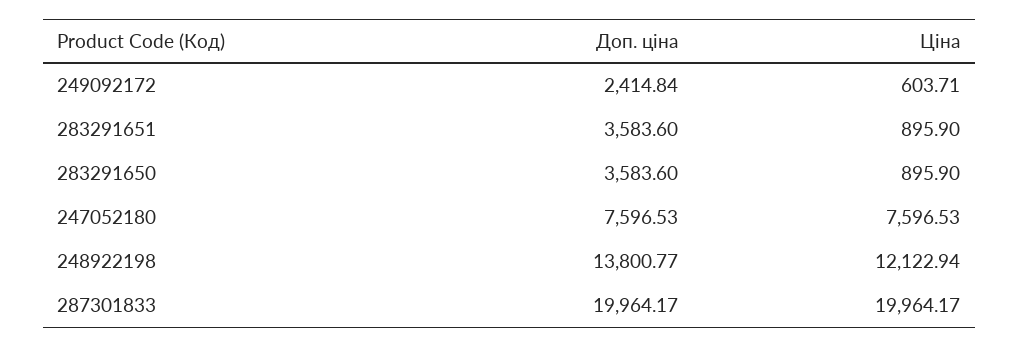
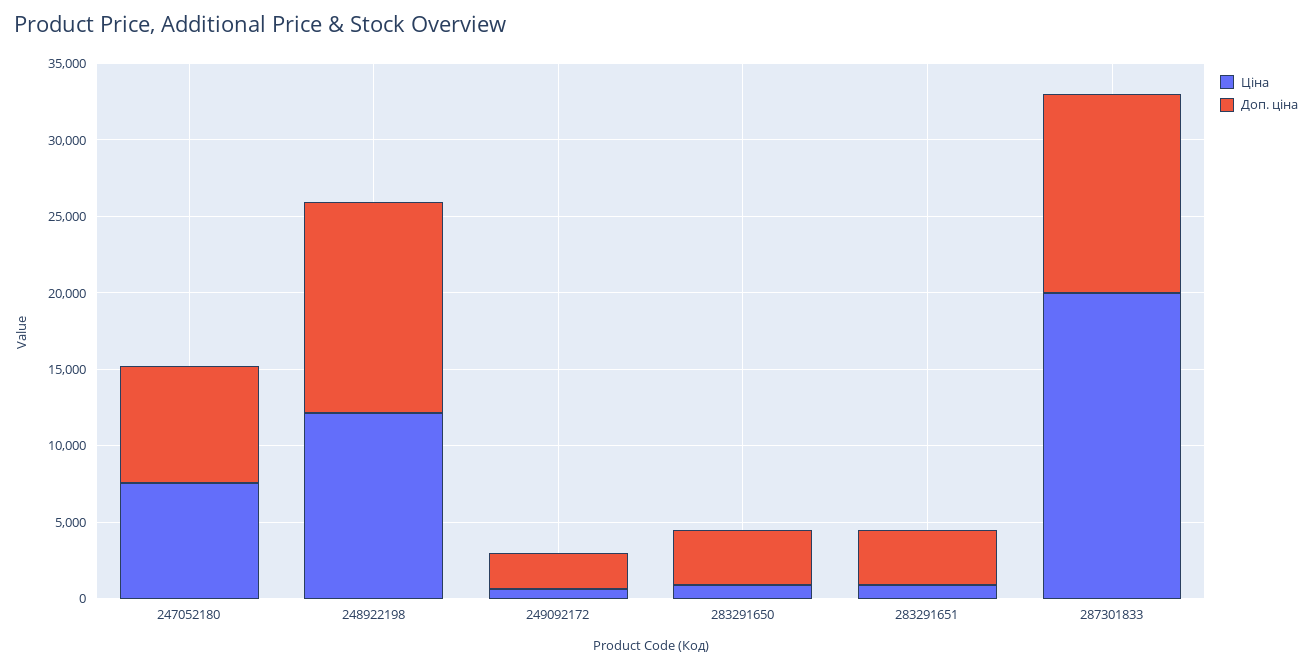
Доп. ціна, 287301833: 19964.17 -> 13000

